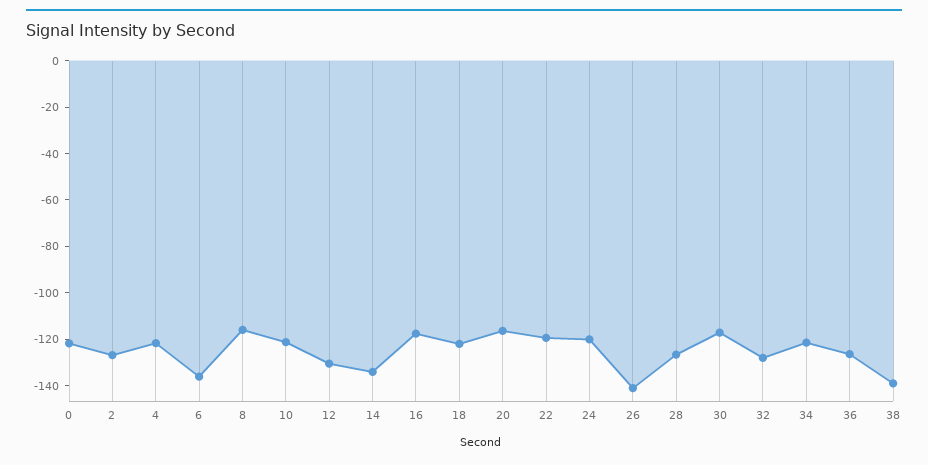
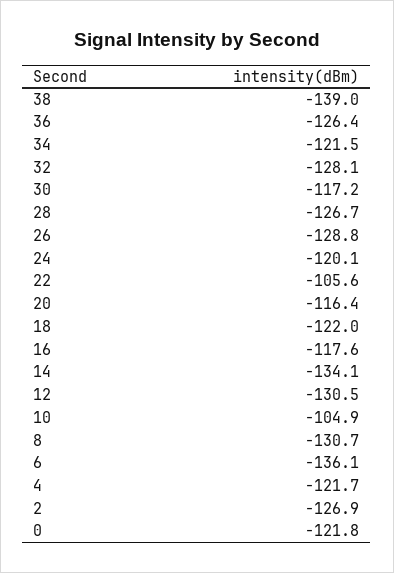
8: -115 -> -130.7
10: -120 -> -104.9
22: -120 -> -105.6
26: -140 -> -128.8

